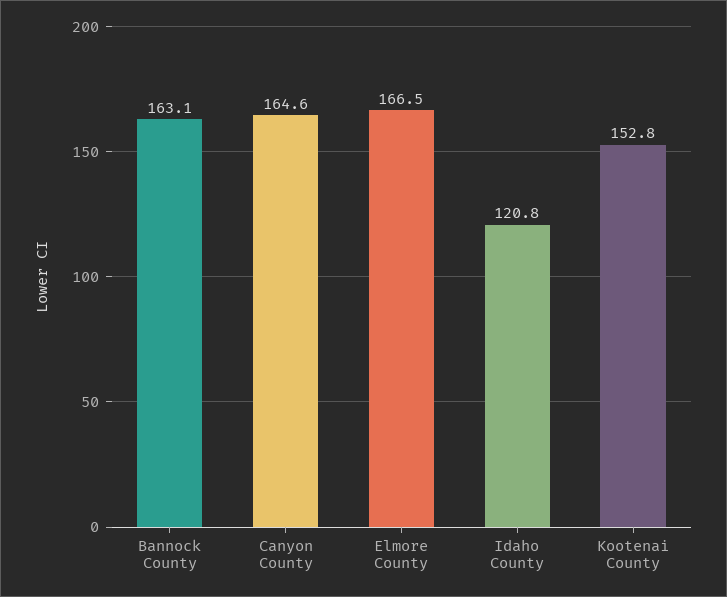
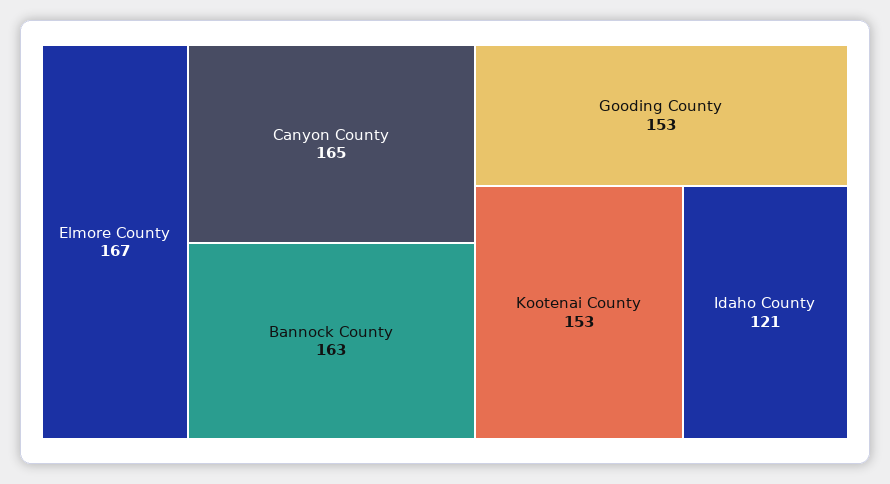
Gooding County: none -> 153

